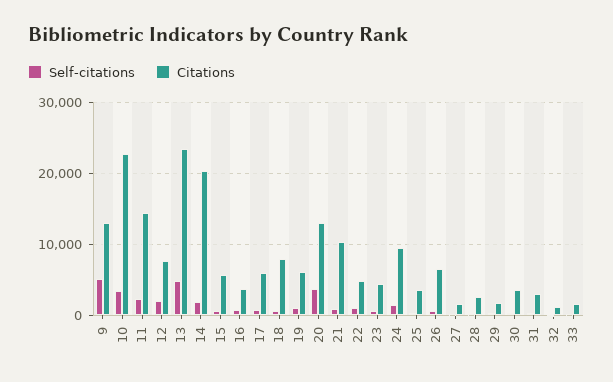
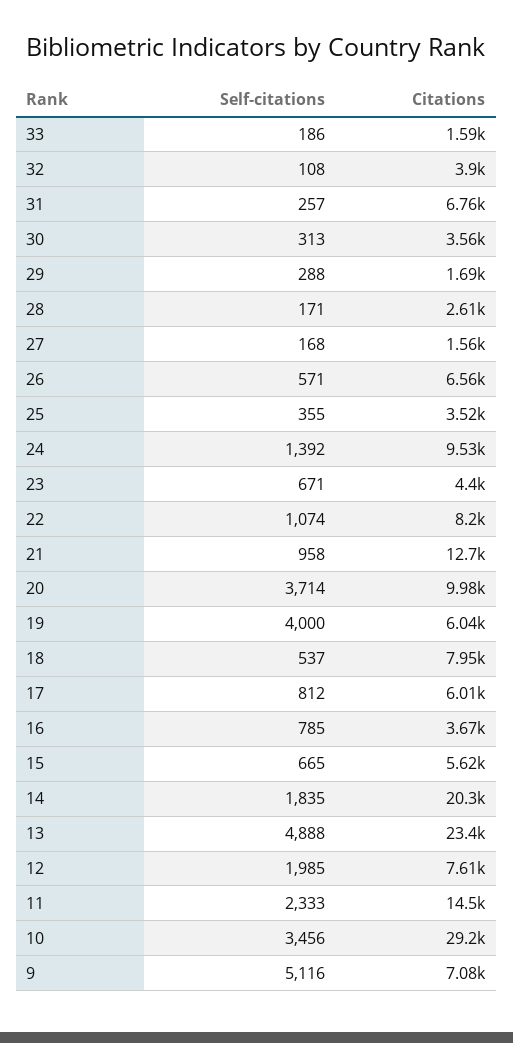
Citations, 9: 13000 -> 7080
Citations, 10: 23000 -> 29200
Self-citations, 19: 1000 -> 4000
Citations, 20: 13000 -> 9980
Citations, 21: 10000 -> 12700
Citations, 22: 5000 -> 8200
Citations, 31: 3000 -> 6760
Citations, 32: 1000 -> 3900

